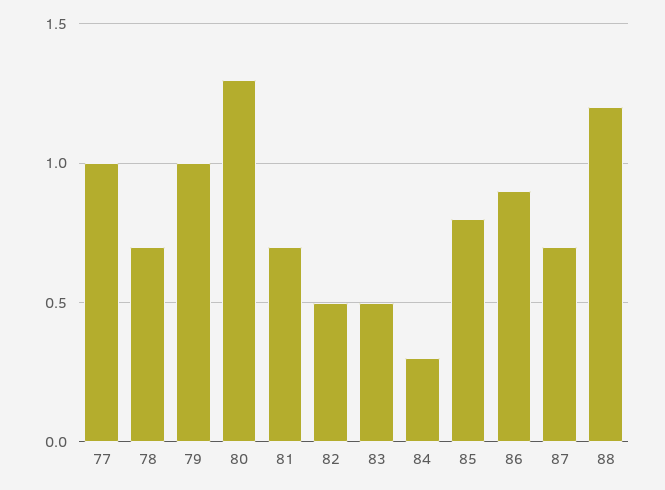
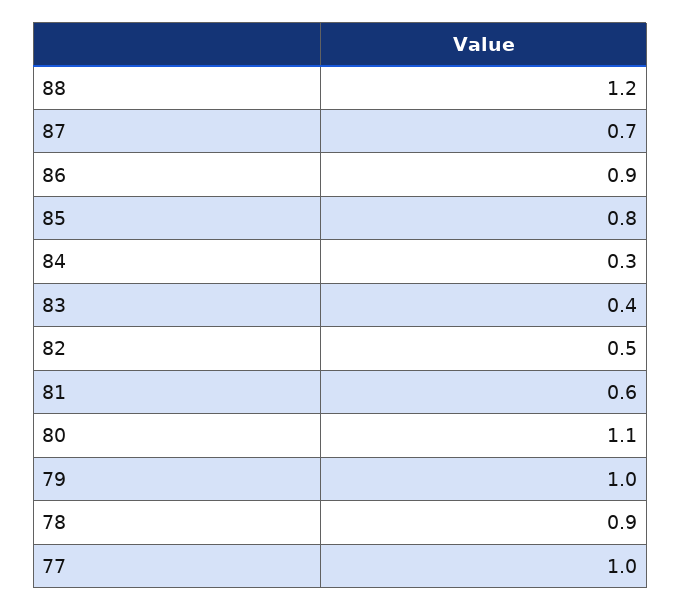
78: 0.7 -> 0.9
80: 1.3 -> 1.1
81: 0.7 -> 0.6
83: 0.5 -> 0.4

